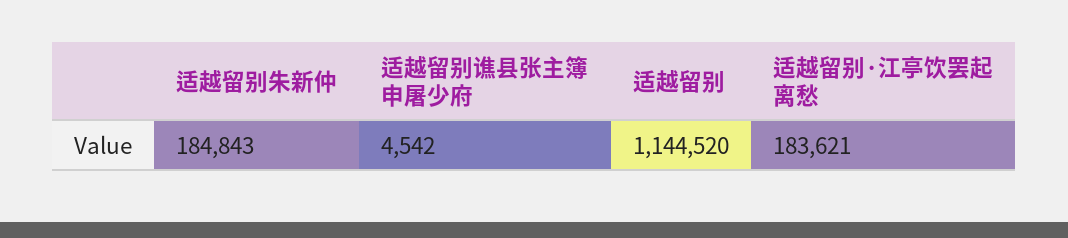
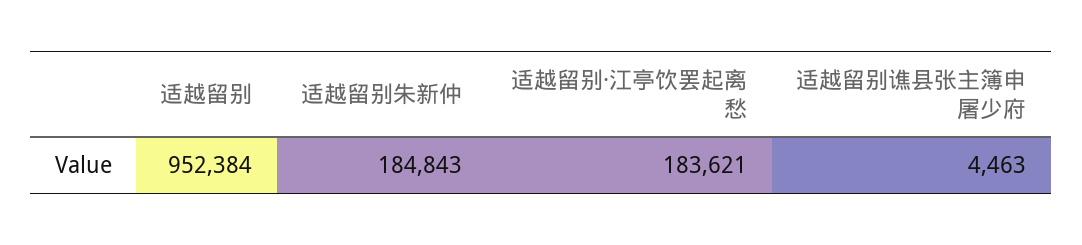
适越留别谯县张主簿申屠少府: 4542 -> 4463
适越留别: 1144520 -> 952384

